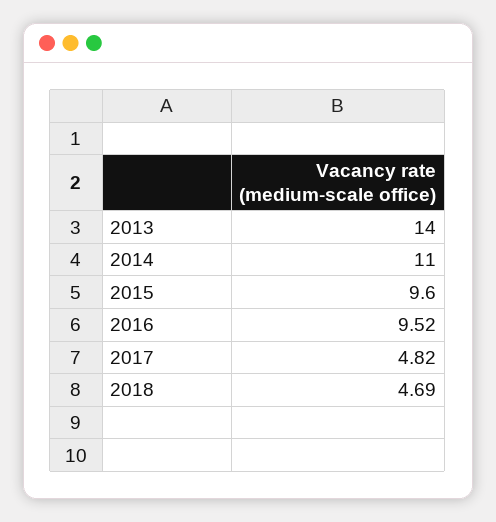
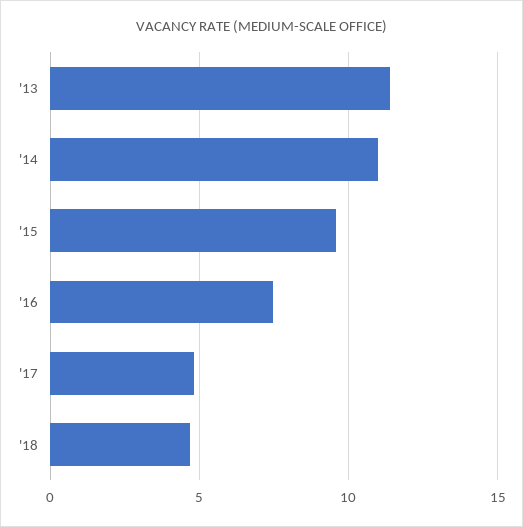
2013: 14 -> 11.5
2016: 9.52 -> 7.5

